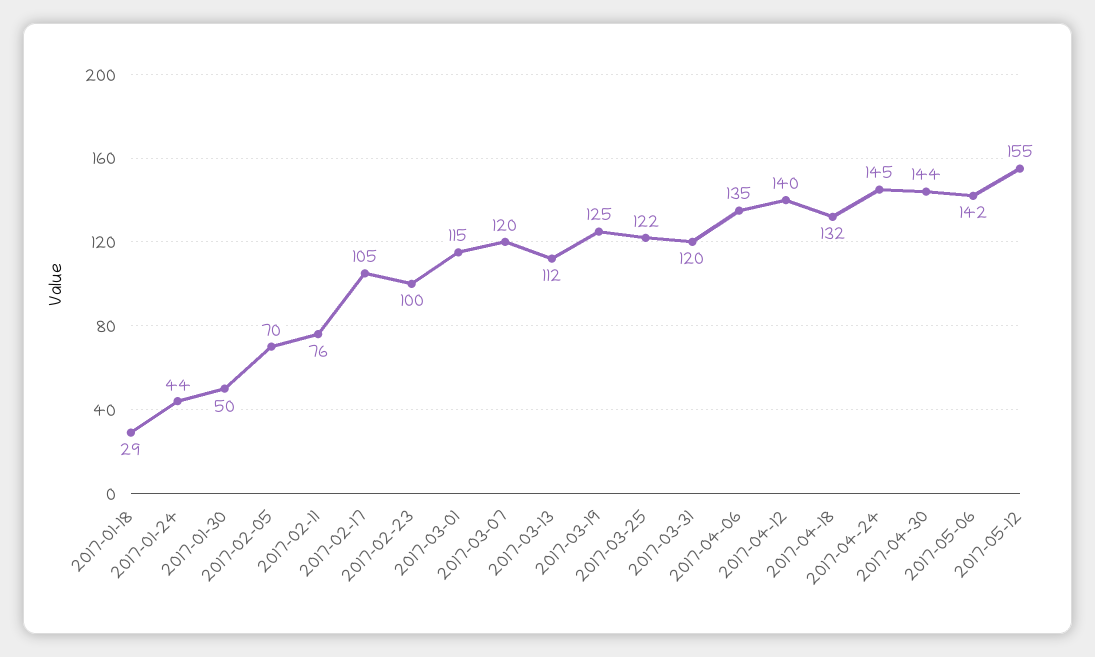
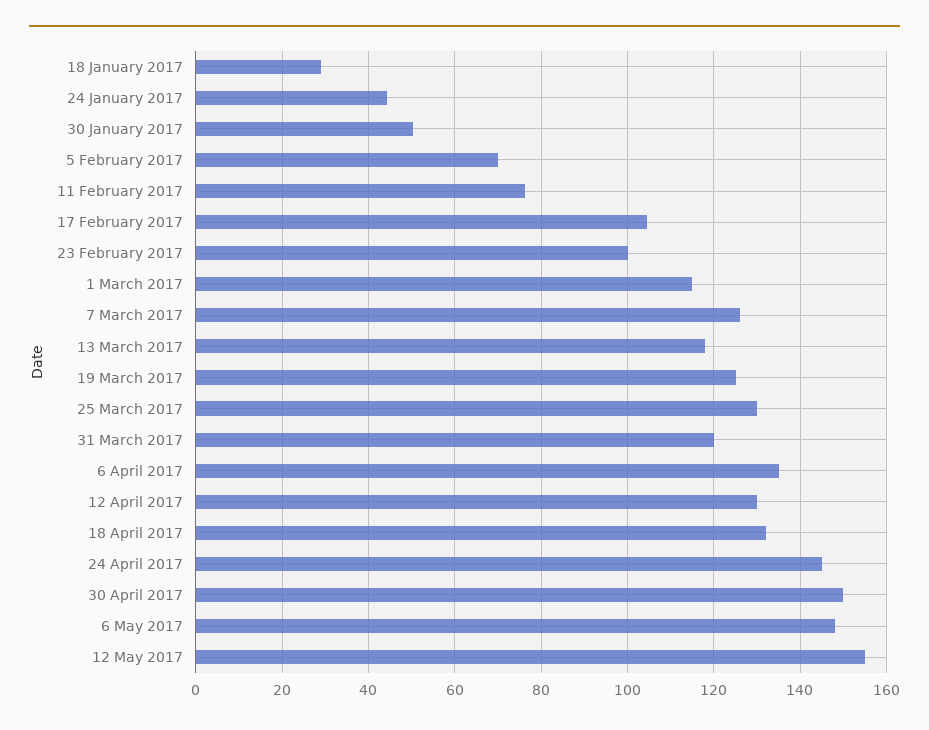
2017-03-07: 120 -> 126
2017-03-13: 112 -> 118
2017-03-25: 122 -> 130
2017-04-12: 140 -> 130
2017-04-30: 144 -> 150
2017-05-06: 142 -> 148

